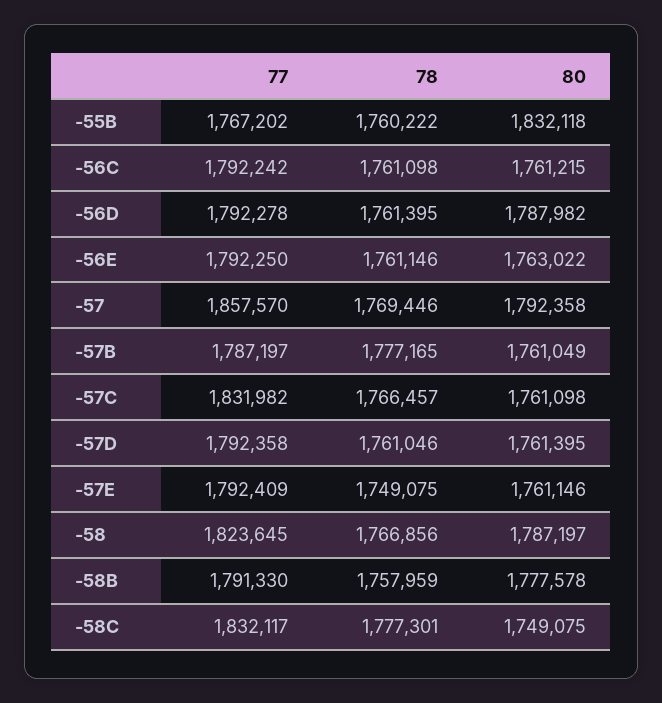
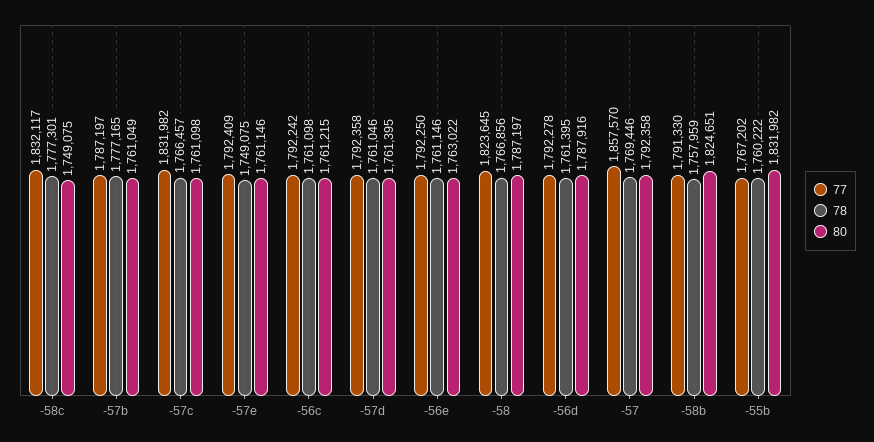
80, -55B: 1832118 -> 1831982
80, -56D: 1787982 -> 1787916
80, -58B: 1777578 -> 1824651

